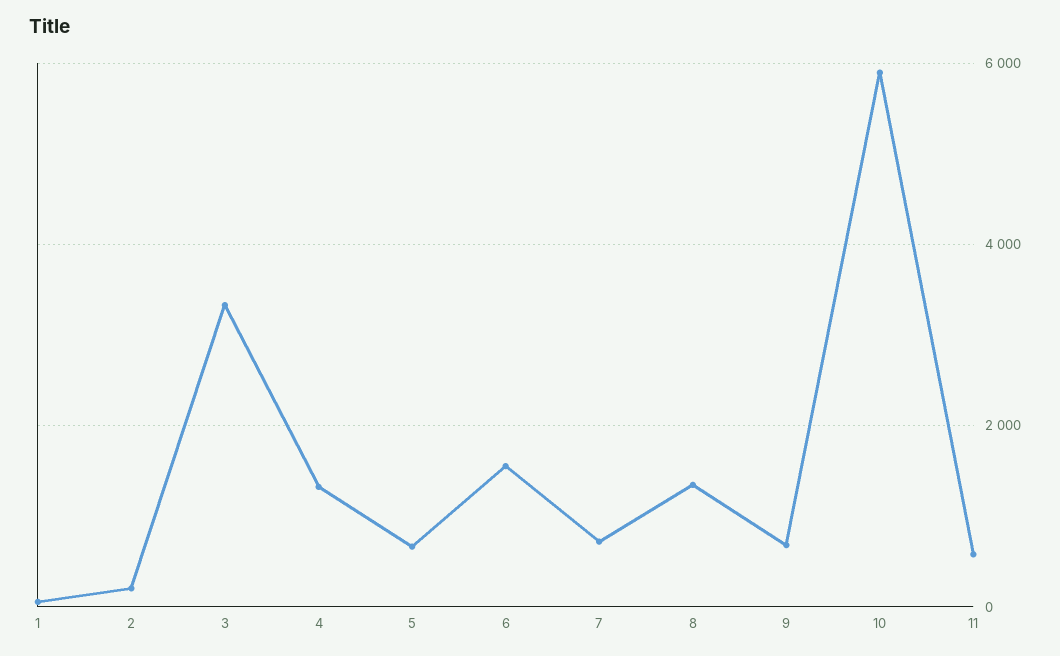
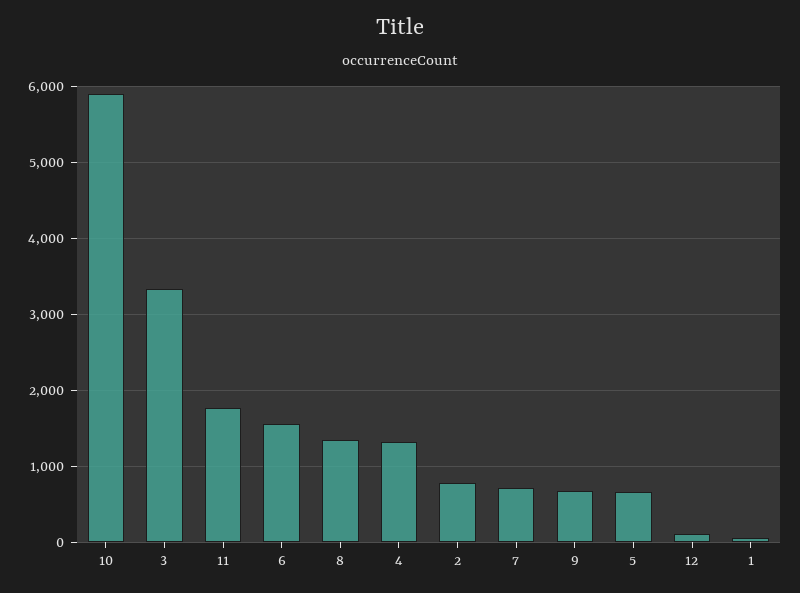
2: 200 -> 800
11: 600 -> 1800
12: none -> 100

